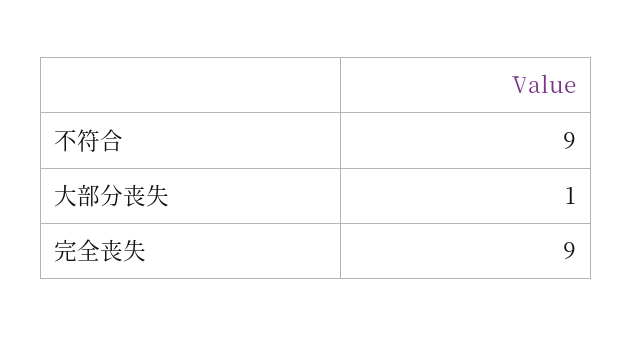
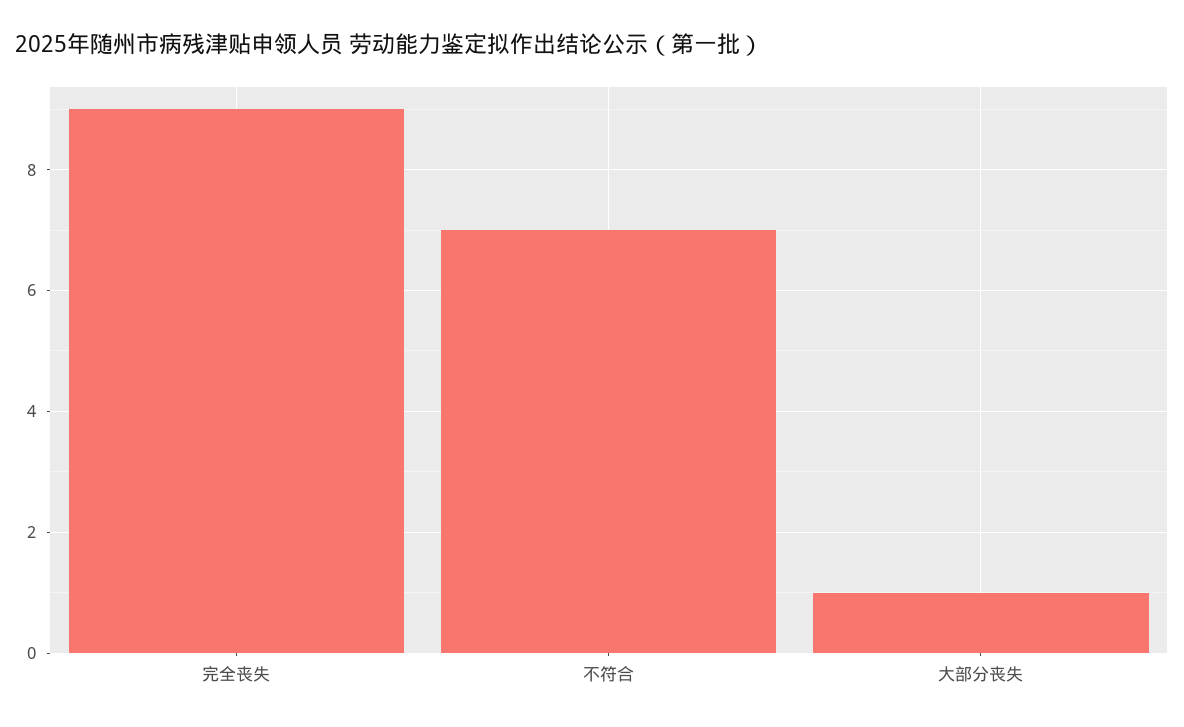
不符合: 9 -> 7

